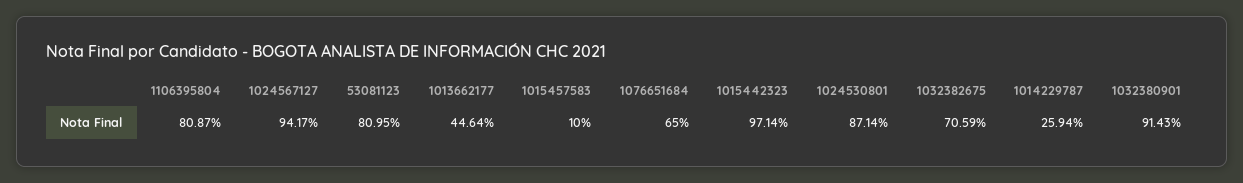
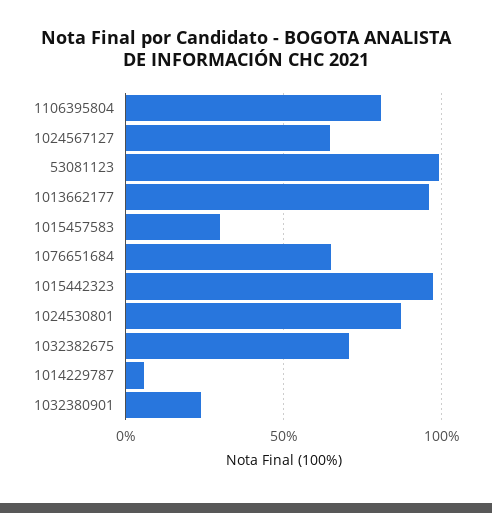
1024567127: 94.17 -> 65
53081123: 80.95 -> 100
1013662177: 44.64 -> 95
1015457583: 10 -> 30
1014229787: 25.94 -> 5
1032380901: 91.43 -> 25

